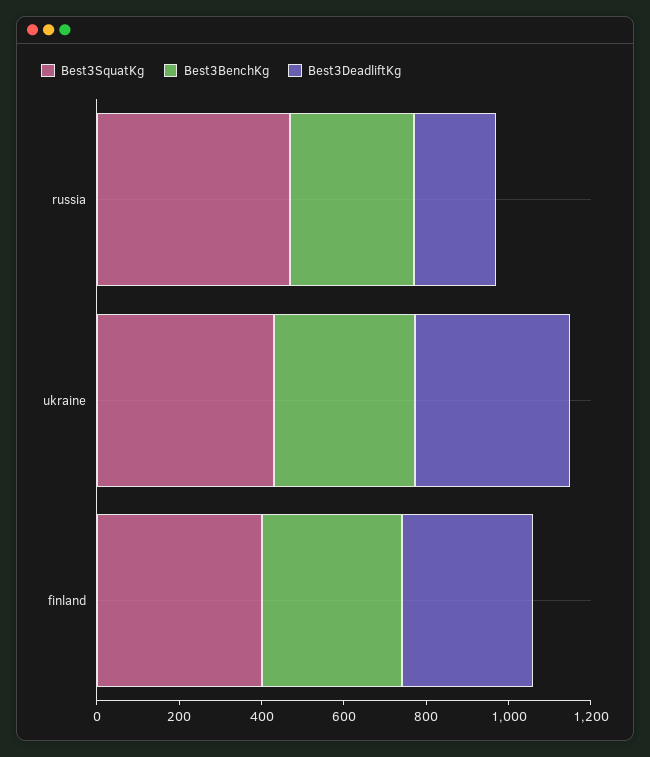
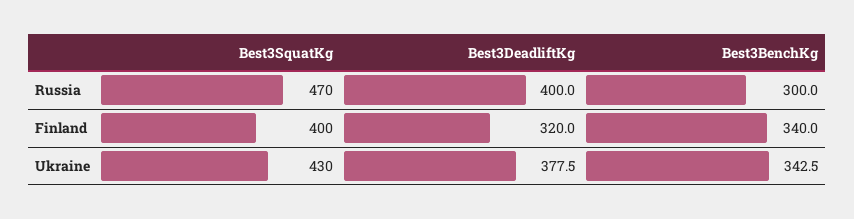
Best3DeadliftKg, russia: 200 -> 400

